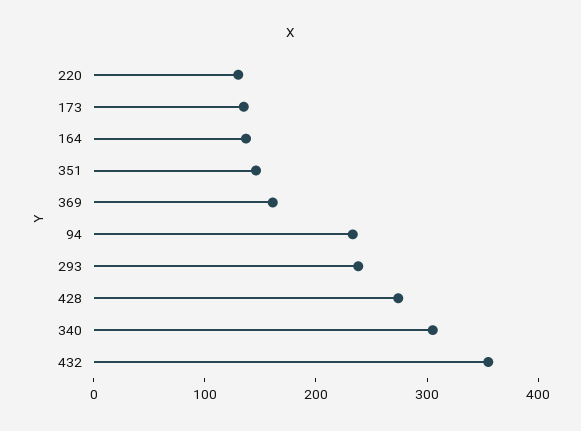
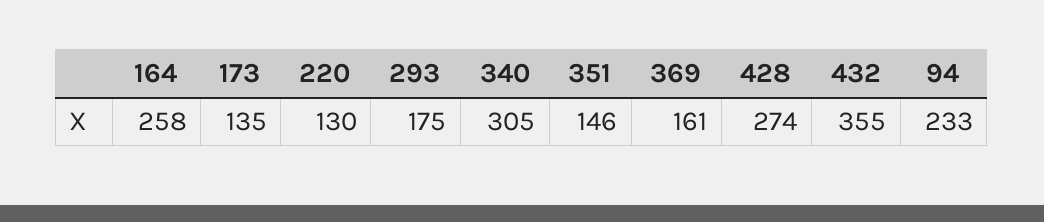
164: 140 -> 258
293: 240 -> 175

